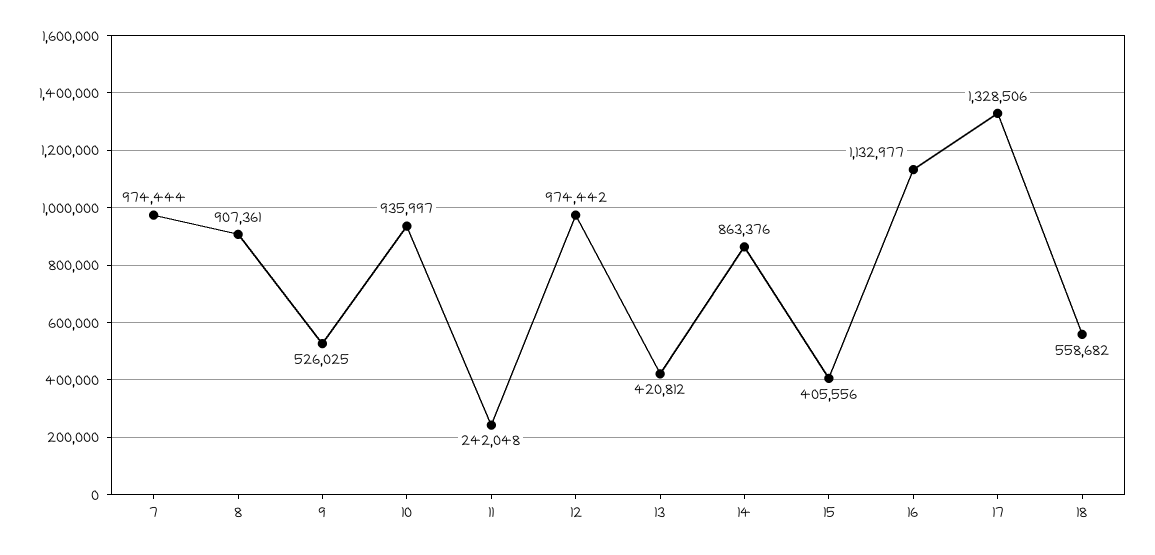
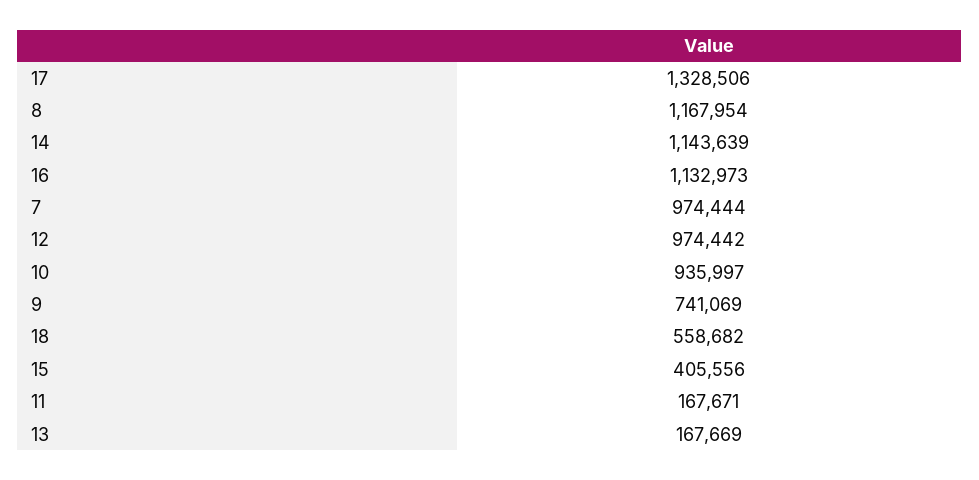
8: 907361 -> 1167954
9: 526025 -> 741069
11: 242048 -> 167671
13: 420812 -> 167669
14: 863376 -> 1143639
16: 1132977 -> 1132973

